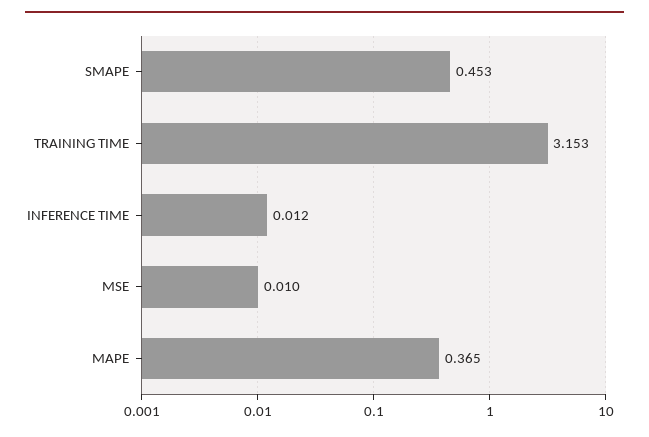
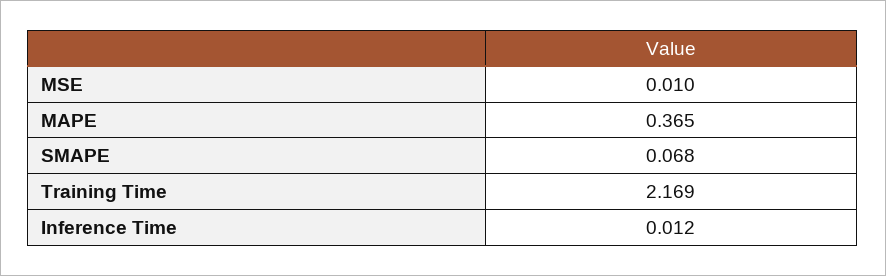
SMAPE: 0.453 -> 0.068
TRAINING TIME: 3.153 -> 2.169

